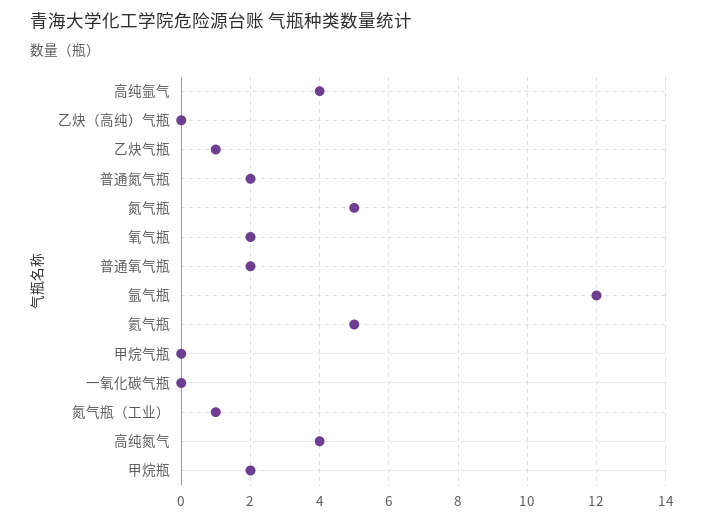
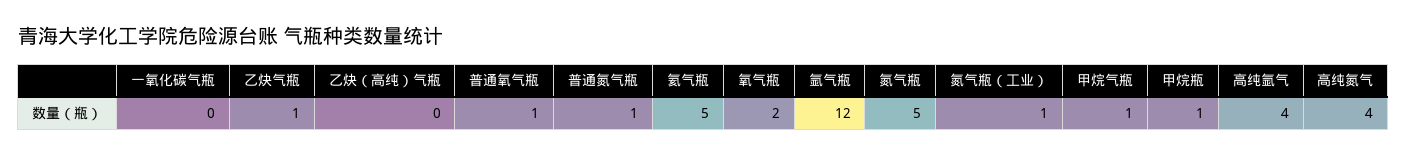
普通氮气瓶: 2 -> 1
普通氧气瓶: 2 -> 1
甲烷气瓶: 0 -> 1
甲烷瓶: 2 -> 1

